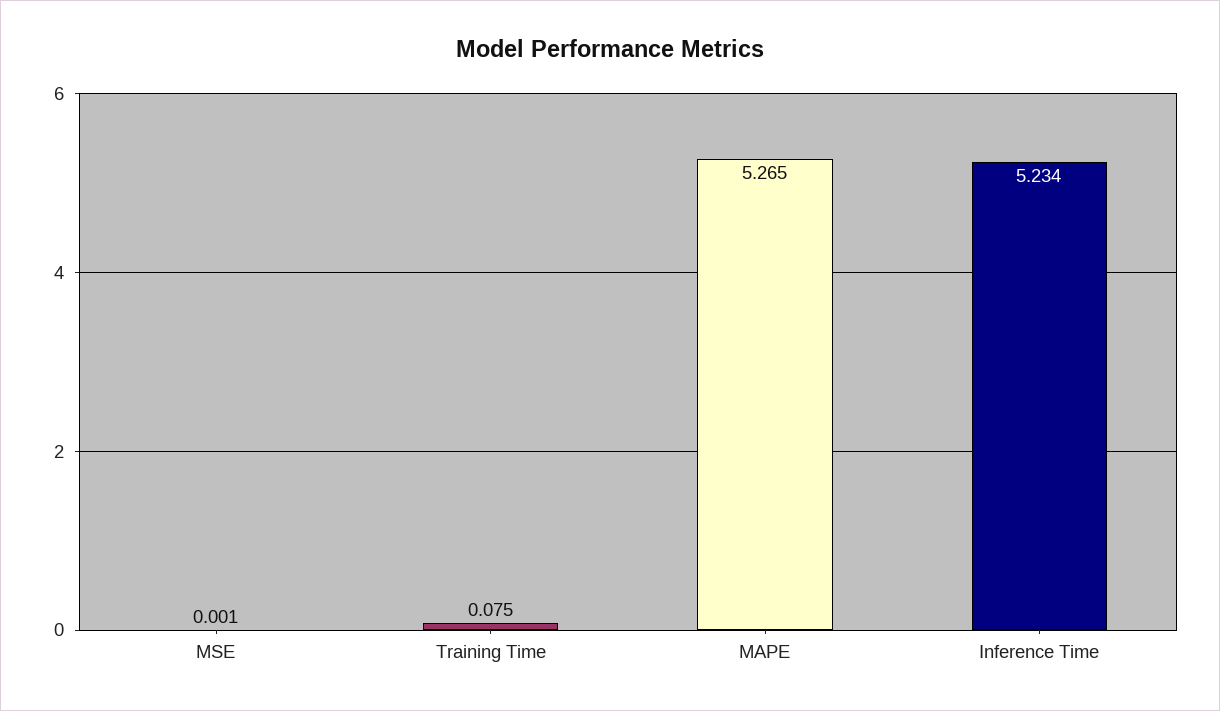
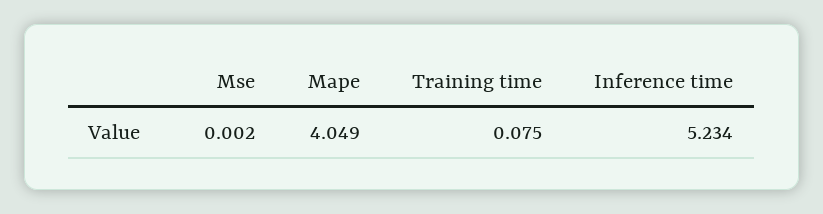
MSE: 0.001 -> 0.002
MAPE: 5.265 -> 4.049

